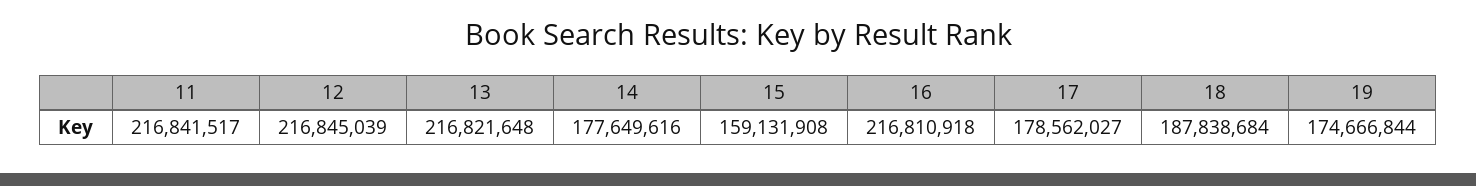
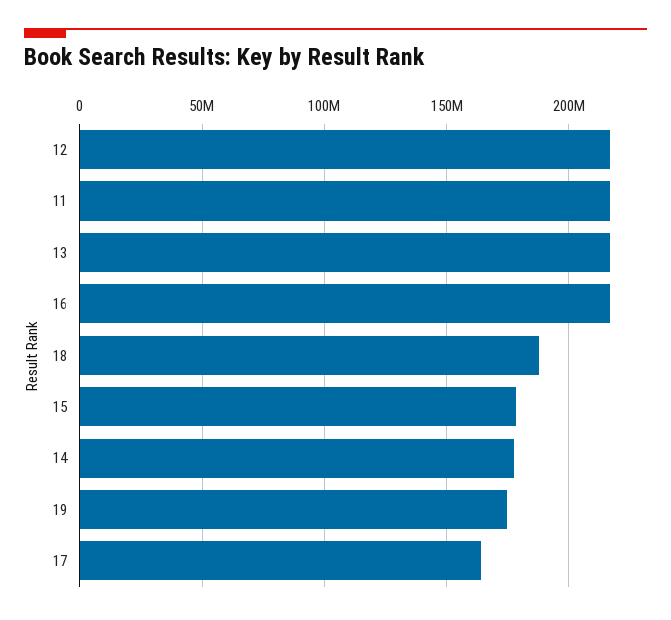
15: 159131908 -> 180000000
17: 178562027 -> 165000000

